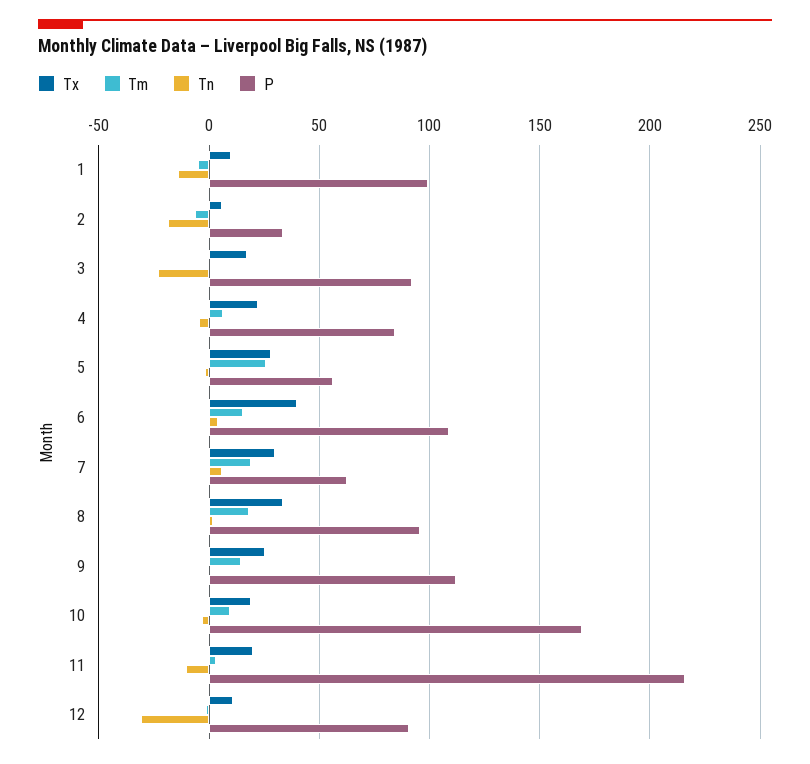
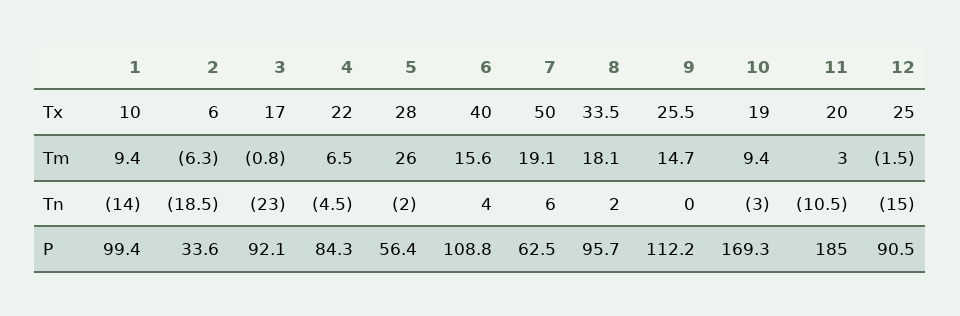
Tm, 1: -5 -> 9.4
Tx, 7: 30 -> 50
P, 11: 215 -> 185
Tx, 12: 10 -> 25
Tn, 12: -30 -> -15

